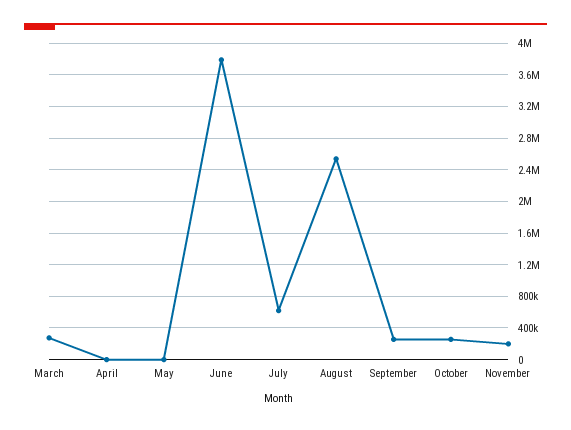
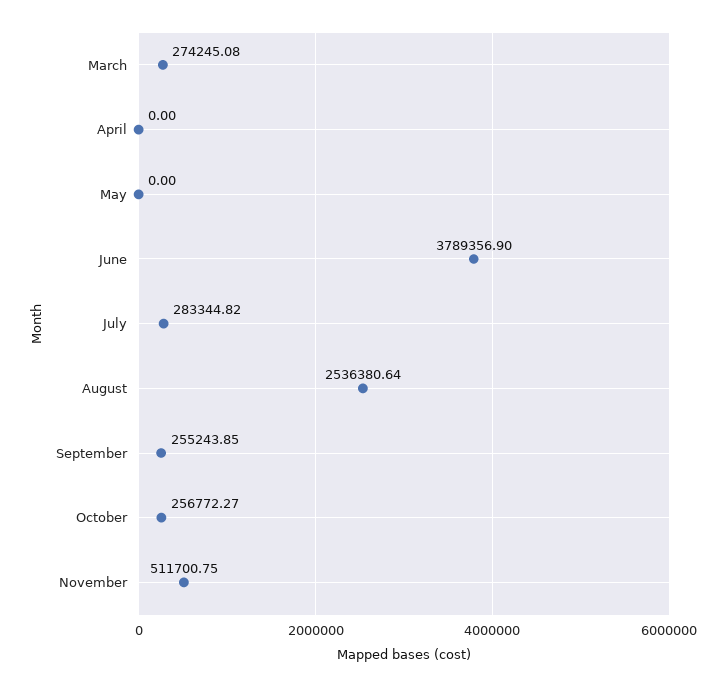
July: 600000 -> 283344.82
November: 200000 -> 511700.75

